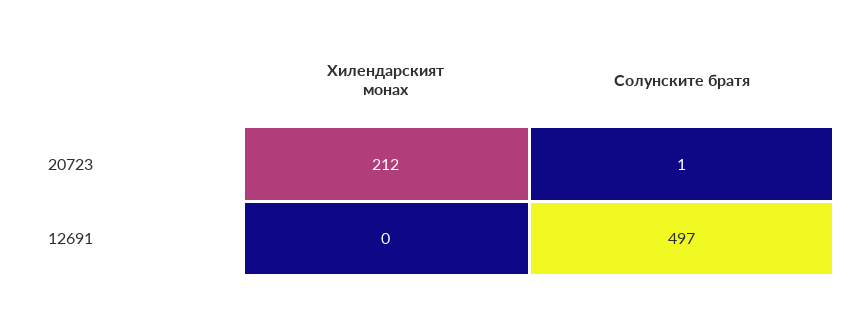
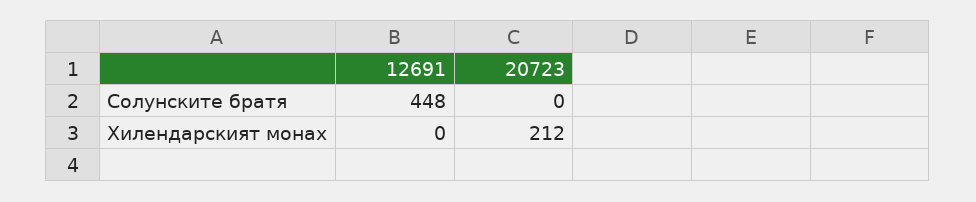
Солунските братя, 20723: 1 -> 0
Солунските братя, 12691: 497 -> 448

